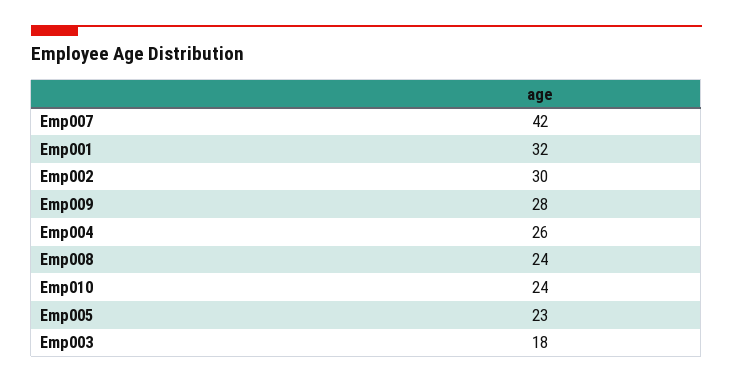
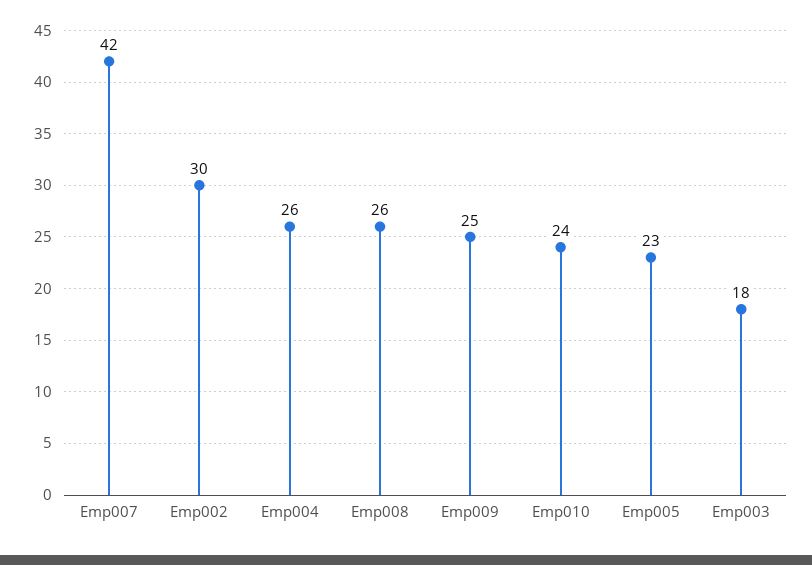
Emp001: 32 -> none
Emp009: 28 -> 25
Emp008: 24 -> 26

